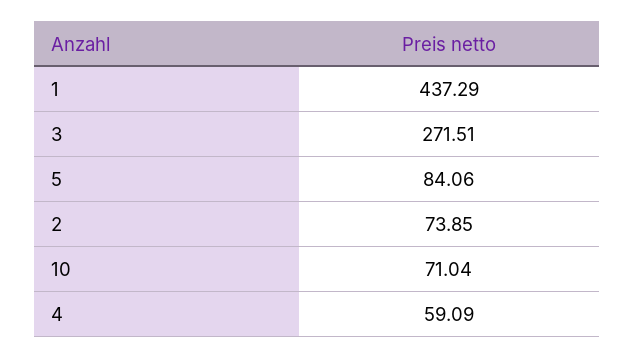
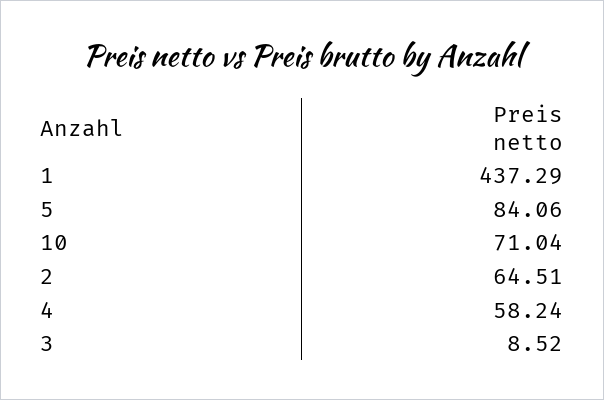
3: 271.51 -> 8.52
2: 73.85 -> 64.51
4: 59.09 -> 58.24

